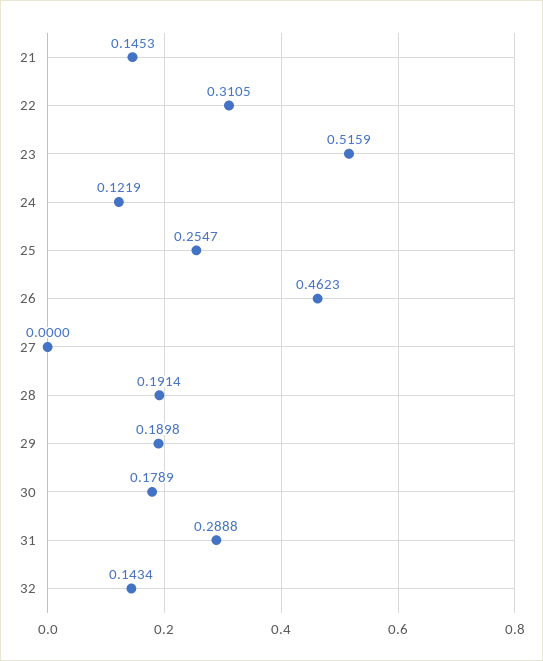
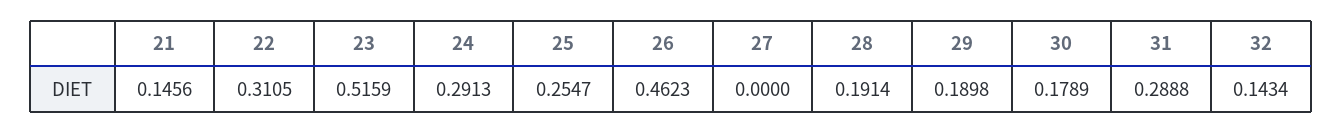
21: 0.1453 -> 0.1456
24: 0.1219 -> 0.2913

